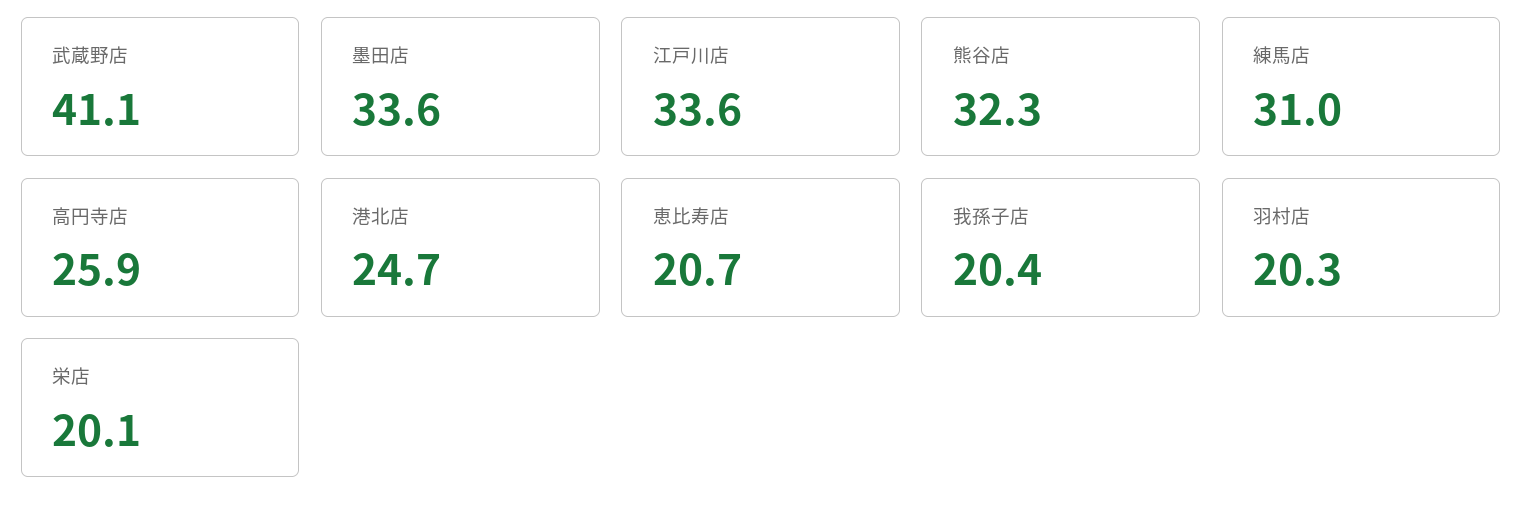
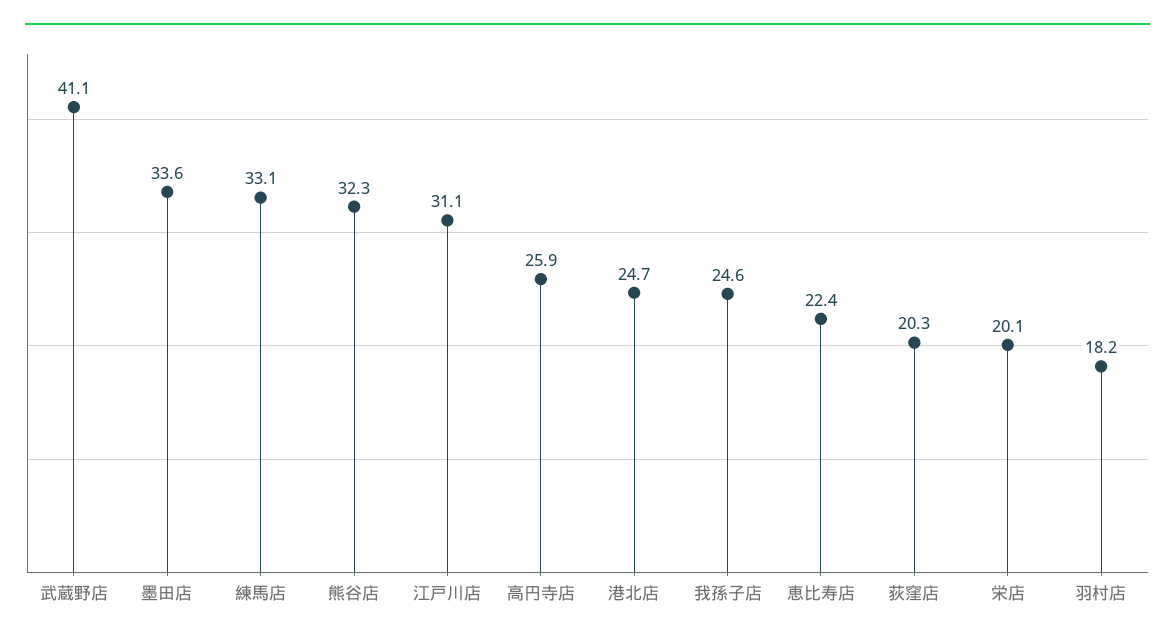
江戸川店: 33.6 -> 31.1
練馬店: 31 -> 33.1
恵比寿店: 20.7 -> 22.4
我孫子店: 20.4 -> 24.6
羽村店: 20.3 -> 18.2
荻窪店: none -> 20.3

